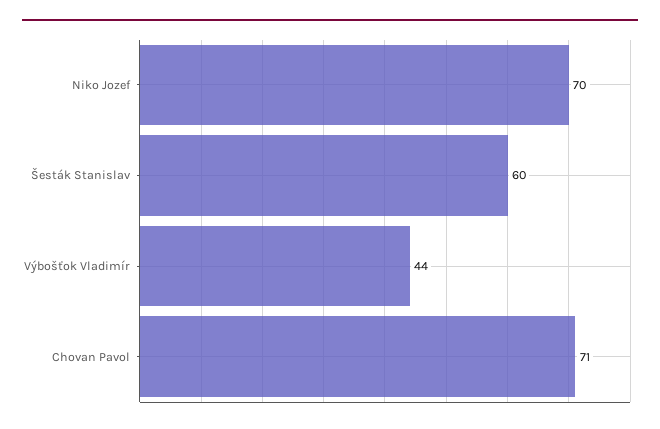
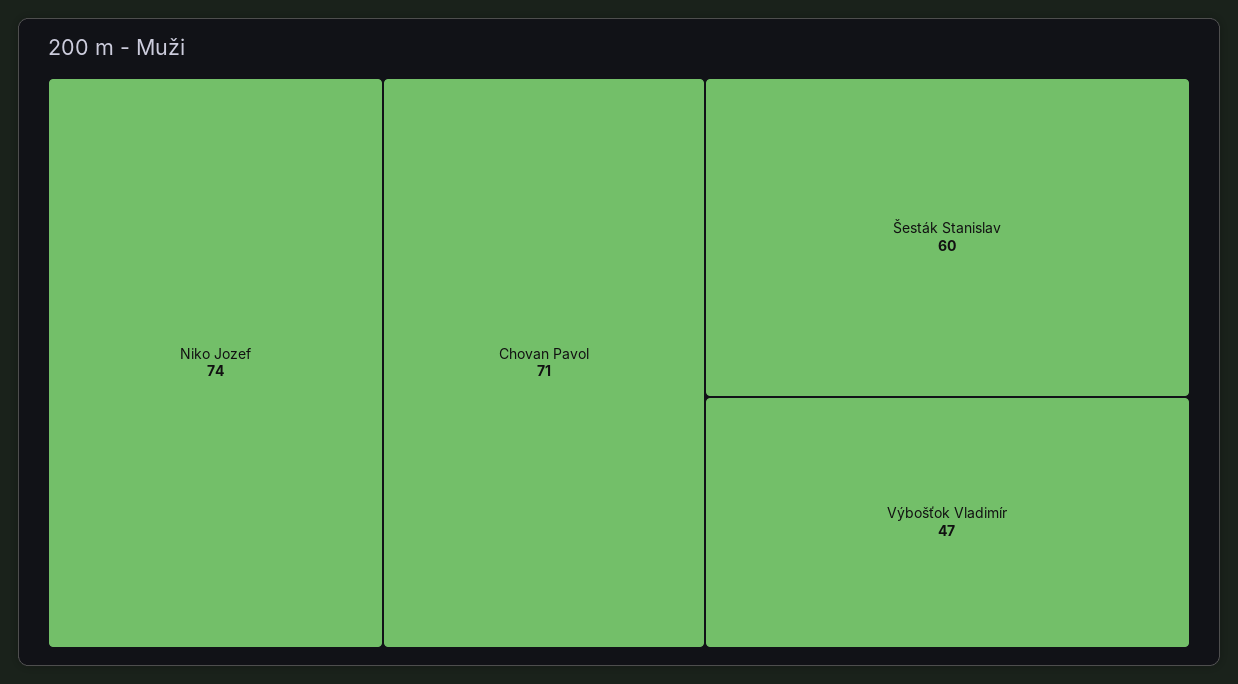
Niko Jozef: 70 -> 74
Výbošťok Vladimír: 44 -> 47

